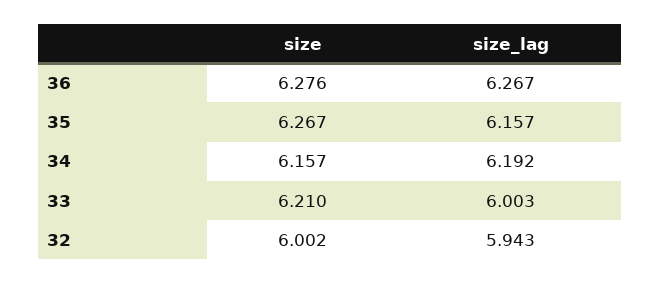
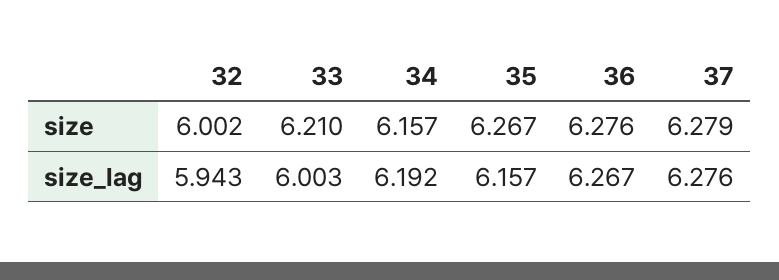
size, 37: none -> 6.279
size_lag, 37: none -> 6.276

